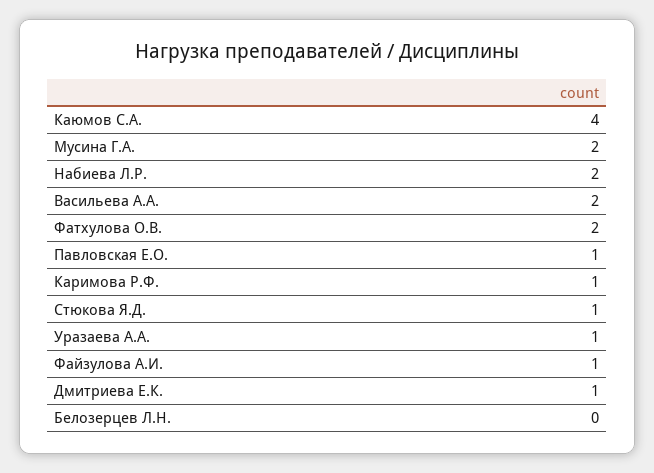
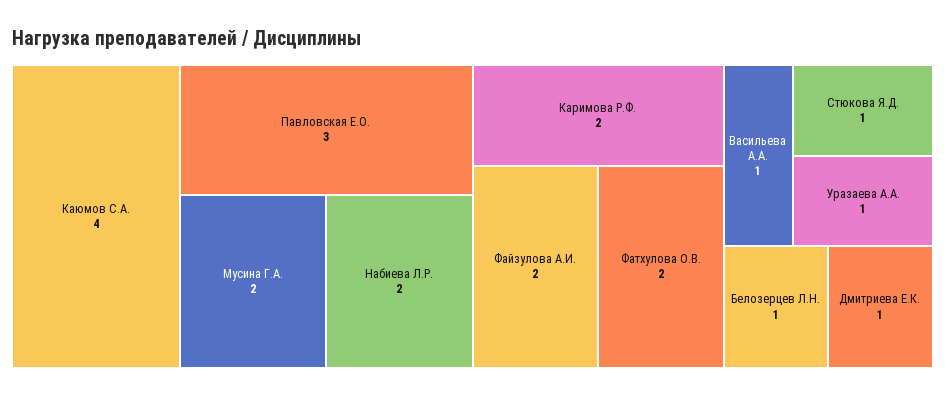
Васильева А.А.: 2 -> 1
Павловская Е.О.: 1 -> 3
Каримова Р.Ф.: 1 -> 2
Файзулова А.И.: 1 -> 2
Белозерцев Л.Н.: 0 -> 1

